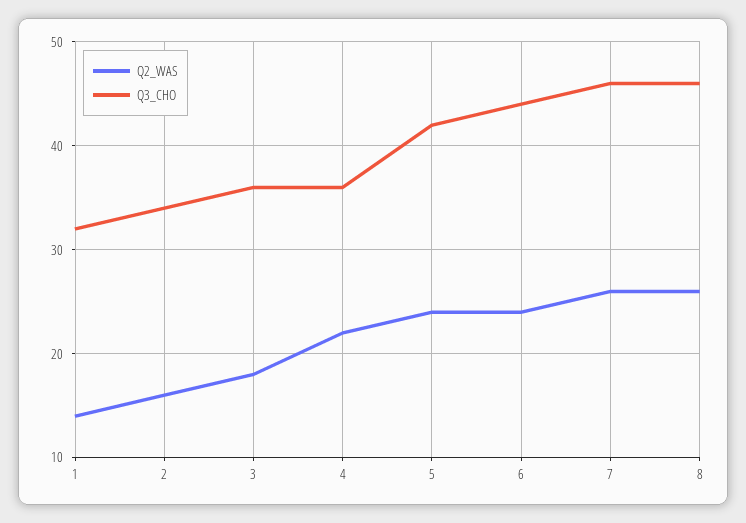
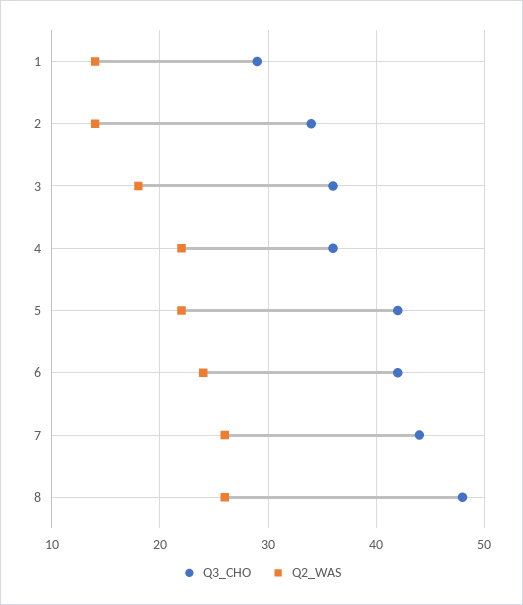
Q3_CHO, 1: 32 -> 29
Q2_WAS, 2: 16 -> 14
Q2_WAS, 5: 24 -> 22
Q3_CHO, 6: 44 -> 42
Q3_CHO, 7: 46 -> 44
Q3_CHO, 8: 46 -> 48

